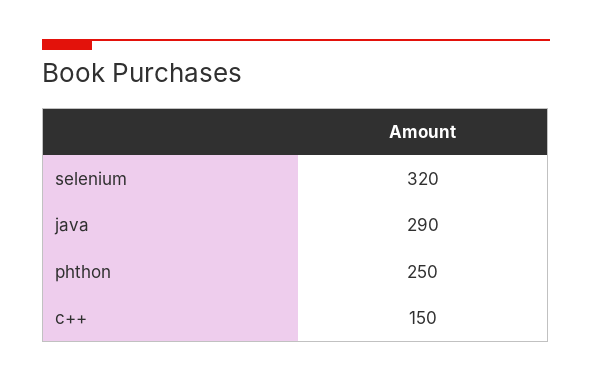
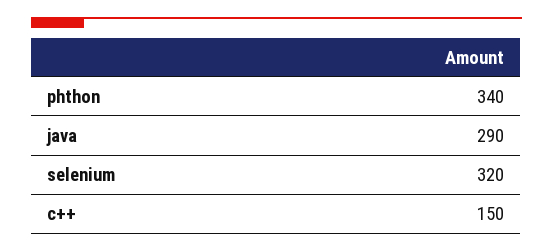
phthon: 250 -> 340

